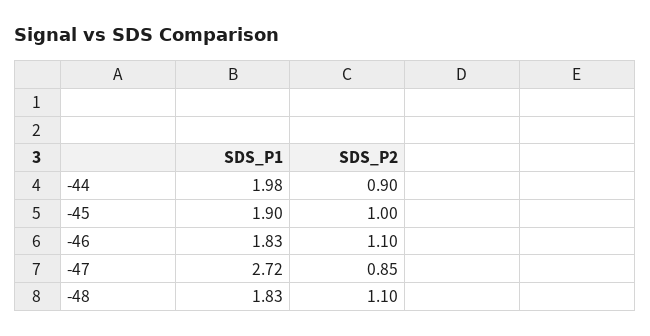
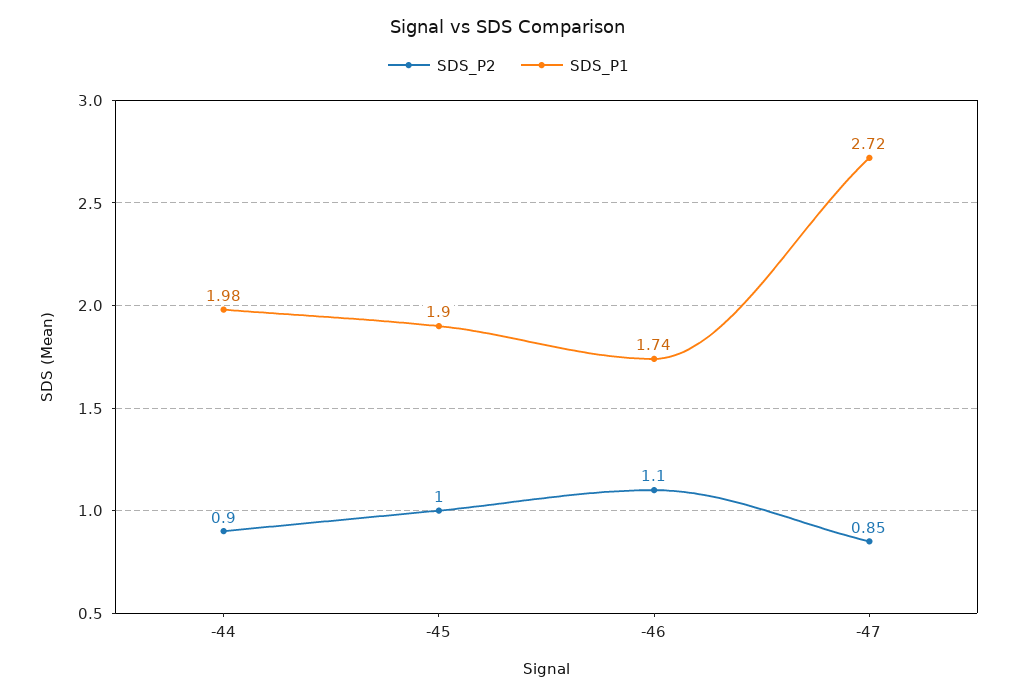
SDS_P1, -46: 1.83 -> 1.74
SDS_P1, -48: 1.83 -> none
SDS_P2, -48: 1.1 -> none

